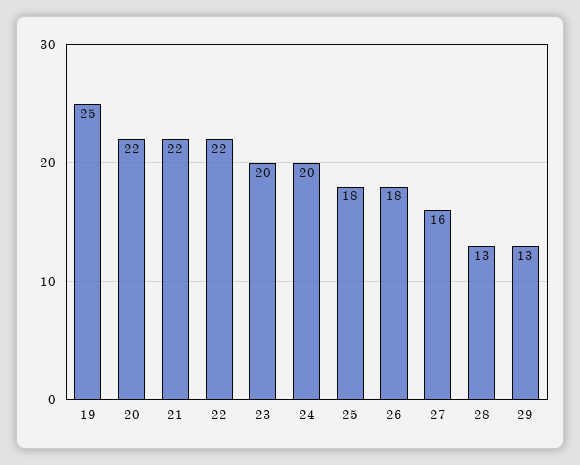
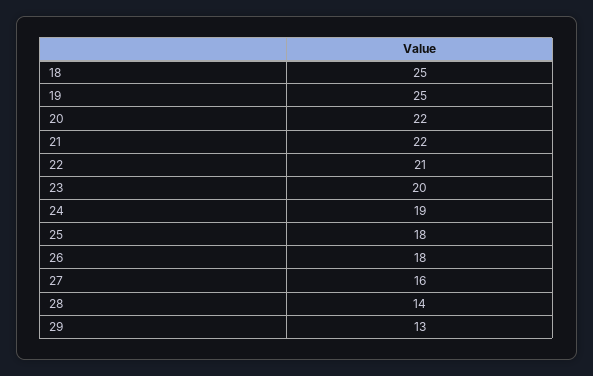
22: 22 -> 21
24: 20 -> 19
28: 13 -> 14
18: none -> 25

